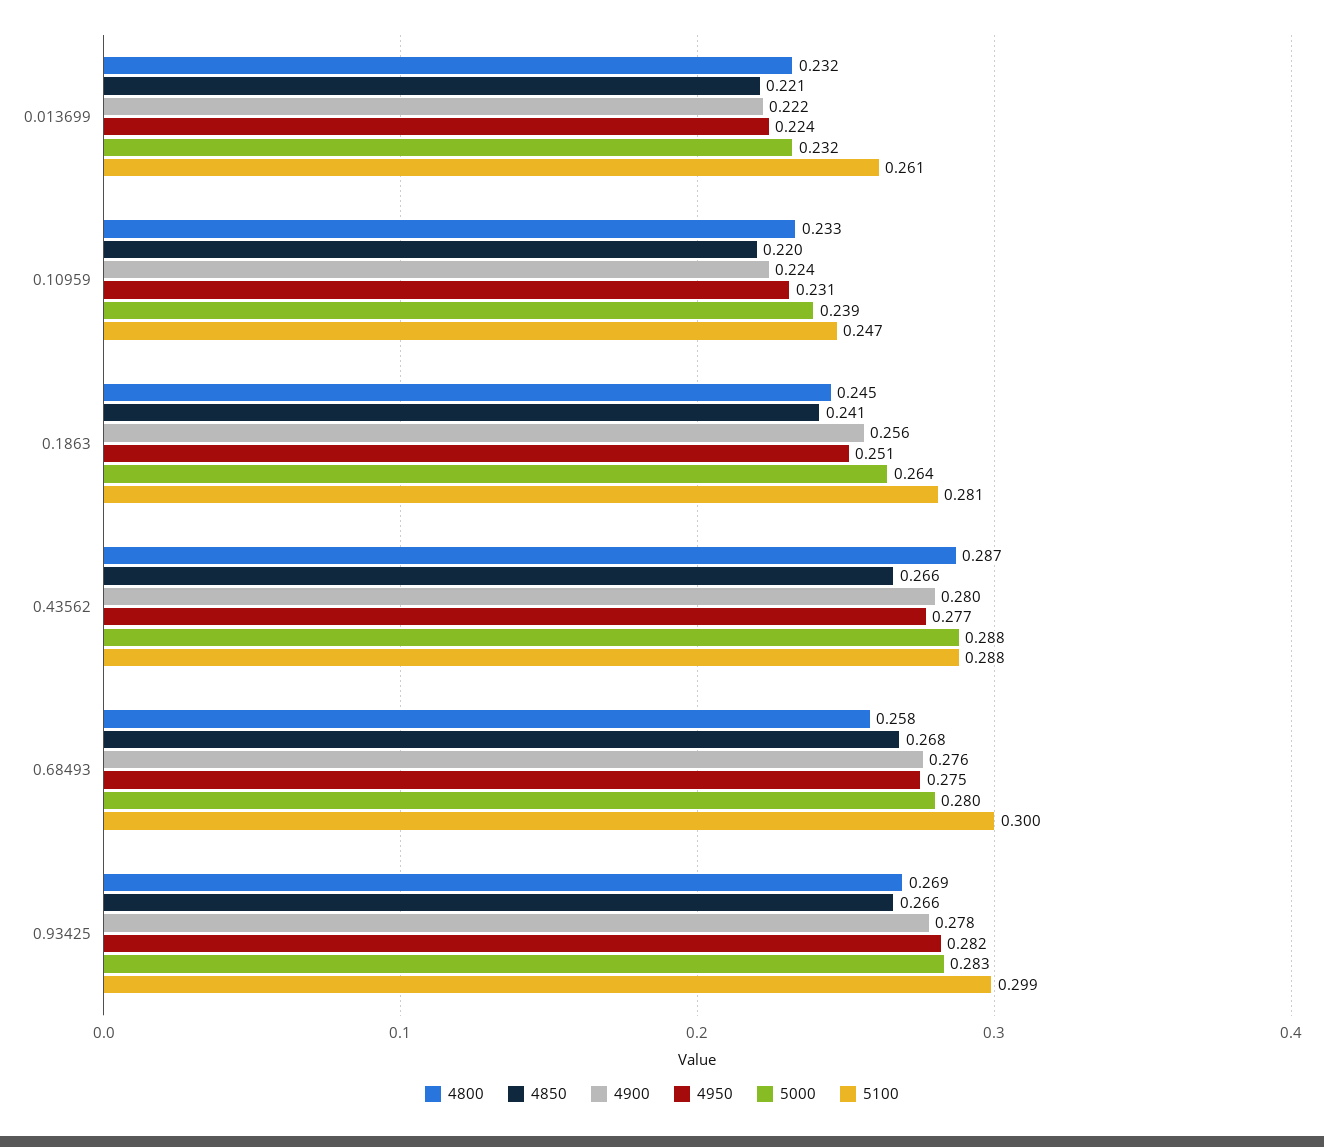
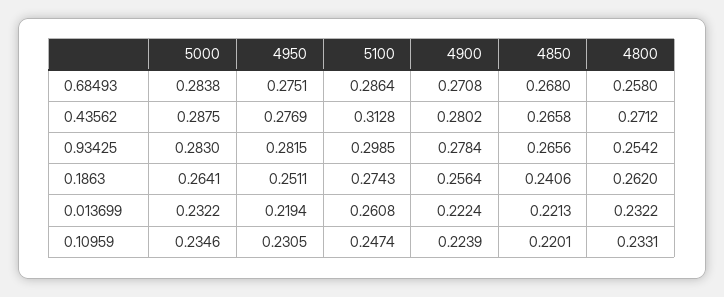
4950, 0.013699: 0.224 -> 0.2194
5000, 0.10959: 0.239 -> 0.2346
4800, 0.1863: 0.245 -> 0.262
5100, 0.1863: 0.281 -> 0.2743
4800, 0.43562: 0.287 -> 0.2712
5100, 0.43562: 0.288 -> 0.3128
4900, 0.68493: 0.276 -> 0.2708
5000, 0.68493: 0.28 -> 0.2838
5100, 0.68493: 0.3 -> 0.2864
4800, 0.93425: 0.269 -> 0.2542

